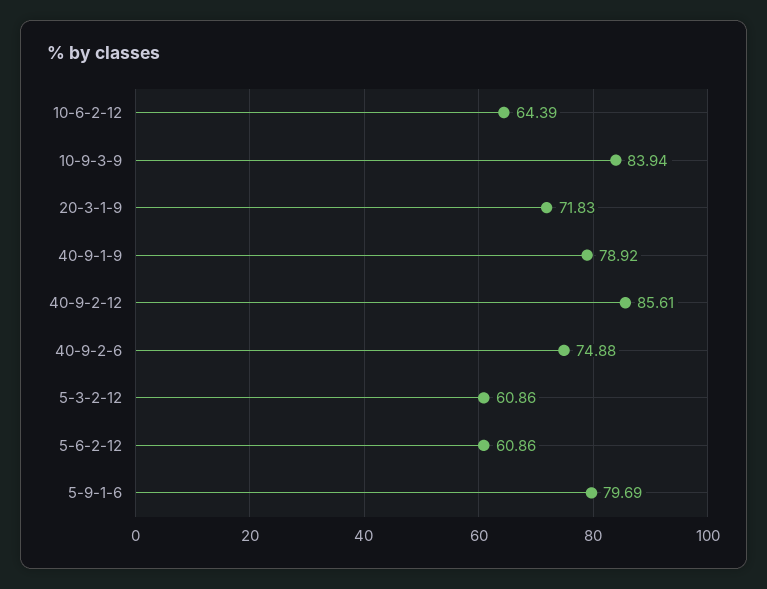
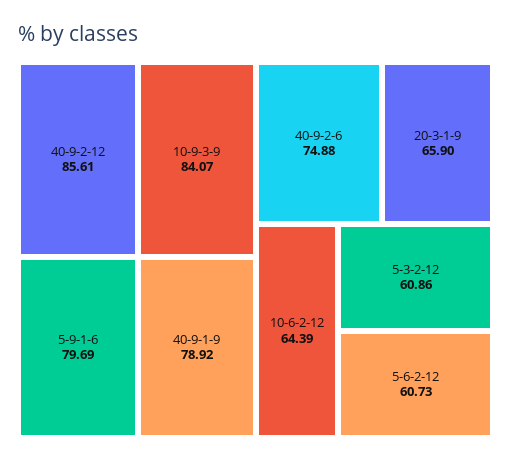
10-9-3-9: 83.94 -> 84.07
20-3-1-9: 71.83 -> 65.9
5-6-2-12: 60.86 -> 60.73

